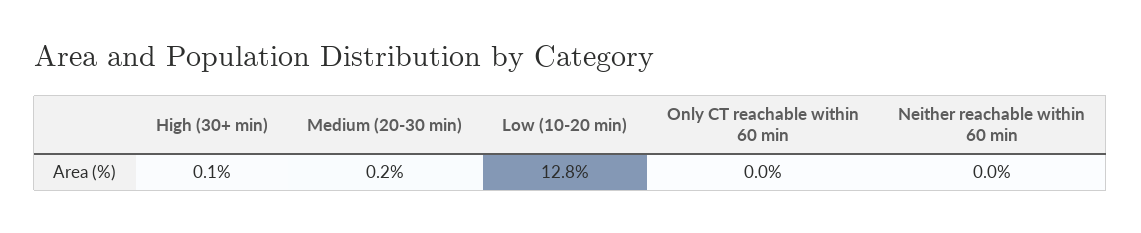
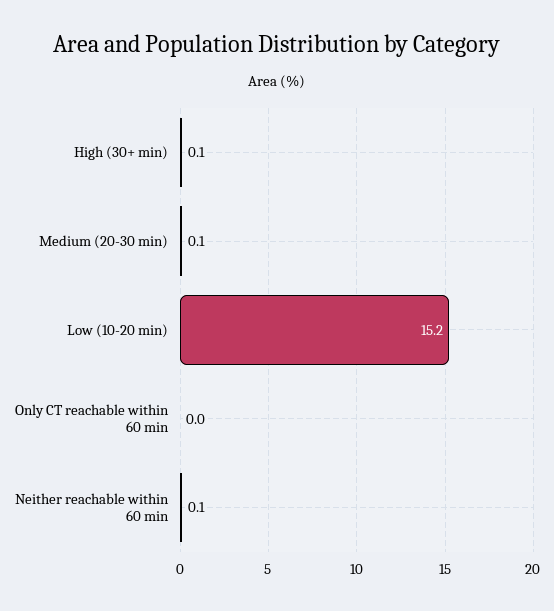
Medium (20-30 min): 0.2 -> 0.1
Low (10-20 min): 12.8 -> 15.2
Neither reachable within 60 min: 0 -> 0.1

